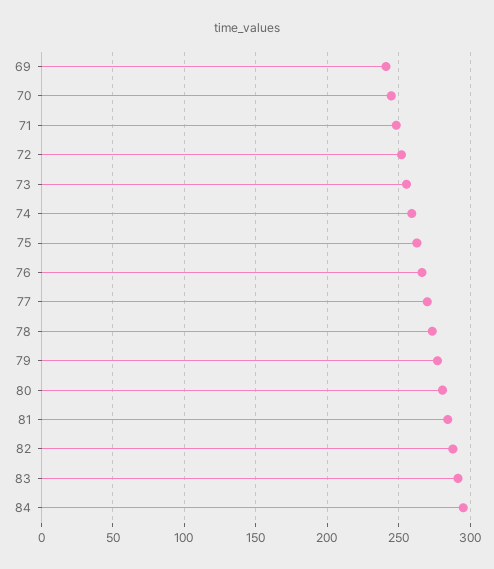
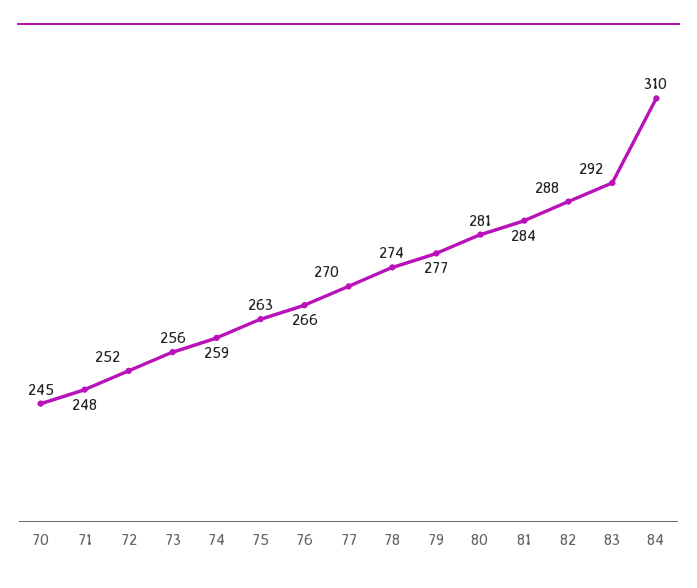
69: 240 -> none
84: 295 -> 310

